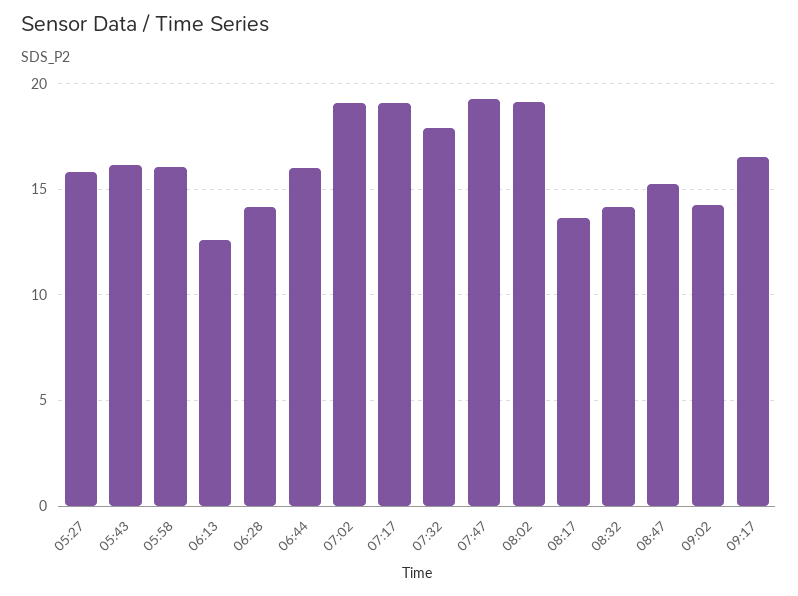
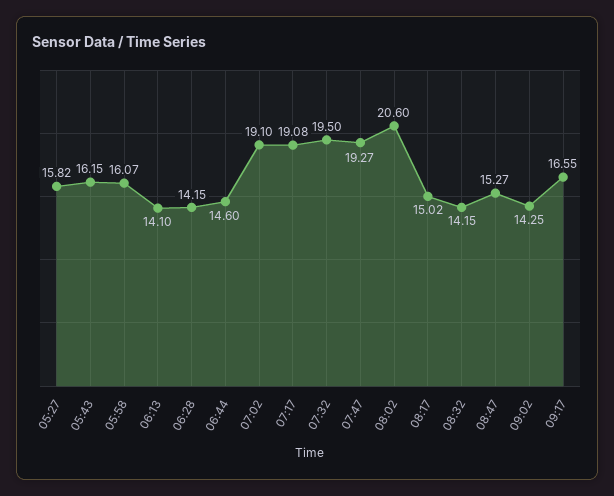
06:13: 12.5 -> 14.1
06:44: 16 -> 14.6
07:32: 18 -> 19.5
08:02: 19 -> 20.6
08:17: 13.5 -> 15.02

